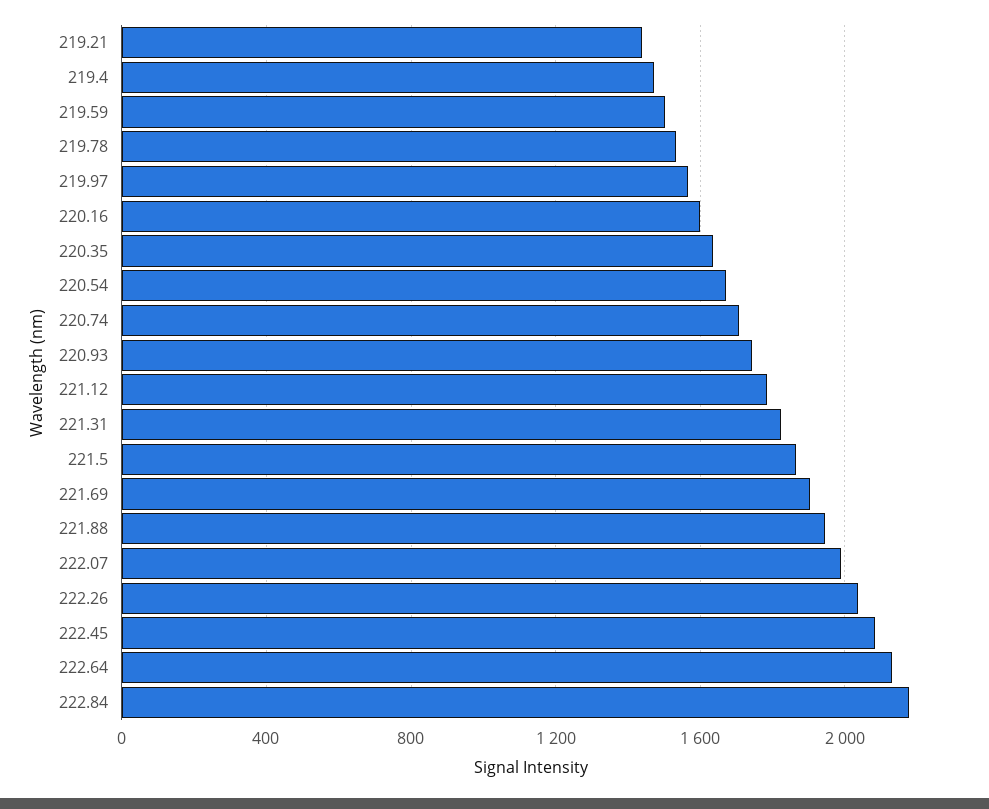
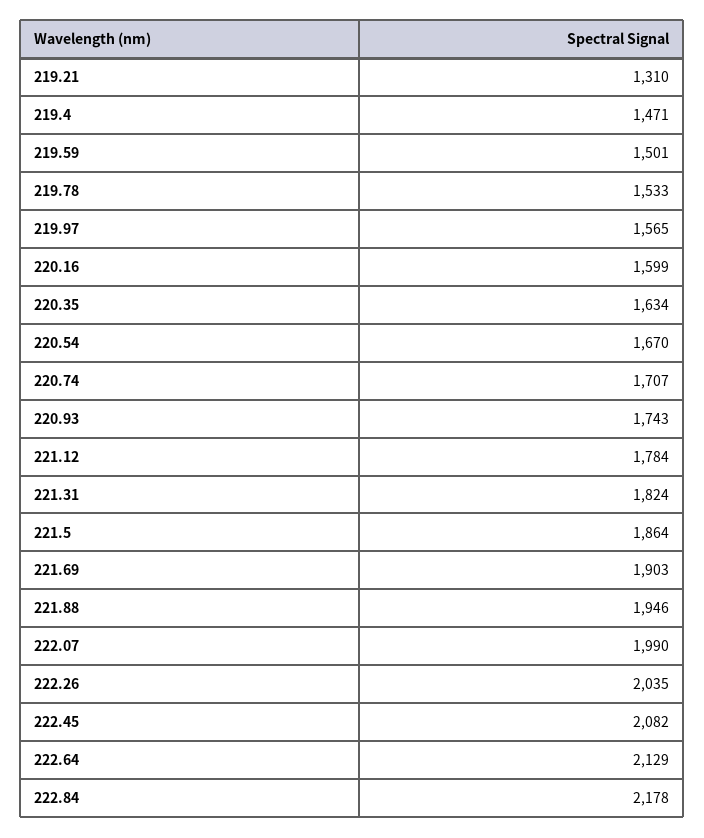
219.21: 1450 -> 1310

